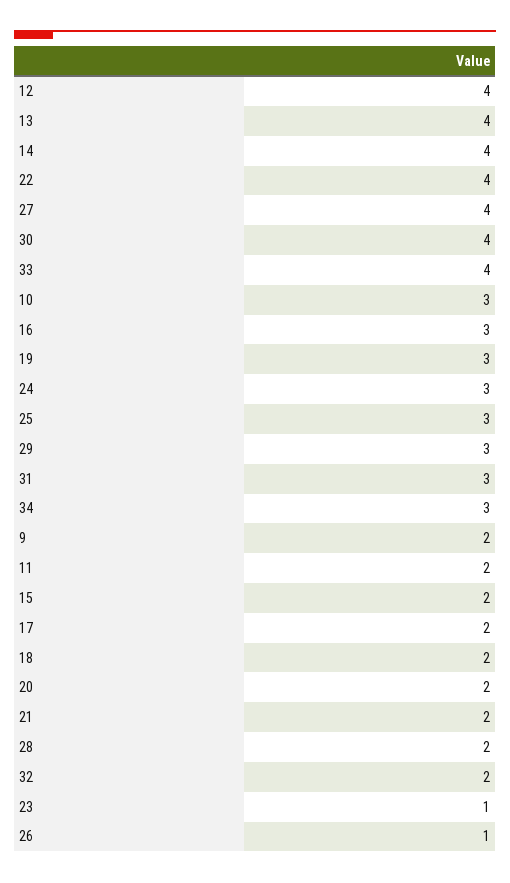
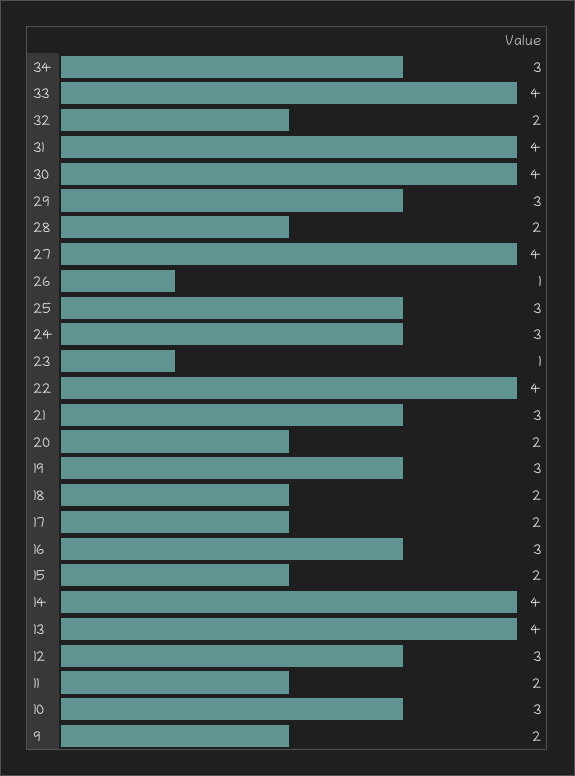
12: 4 -> 3
31: 3 -> 4
21: 2 -> 3

